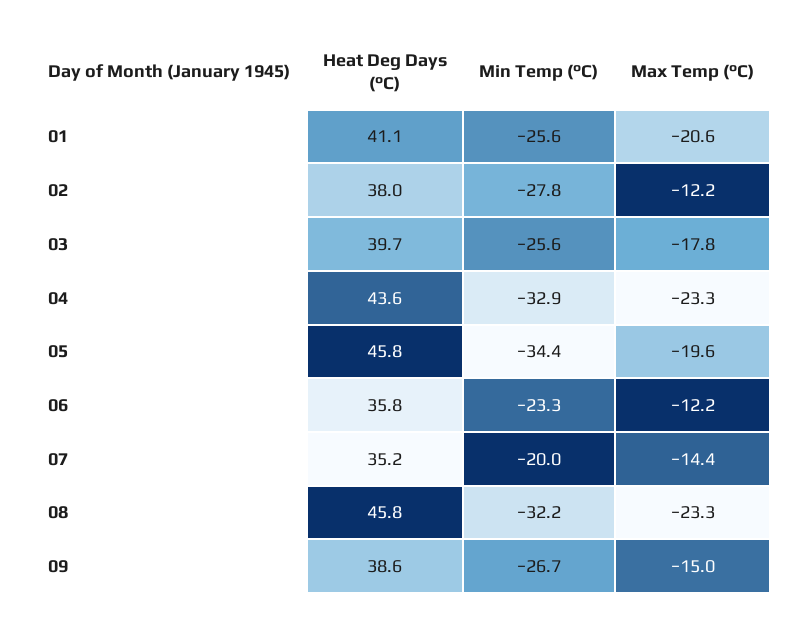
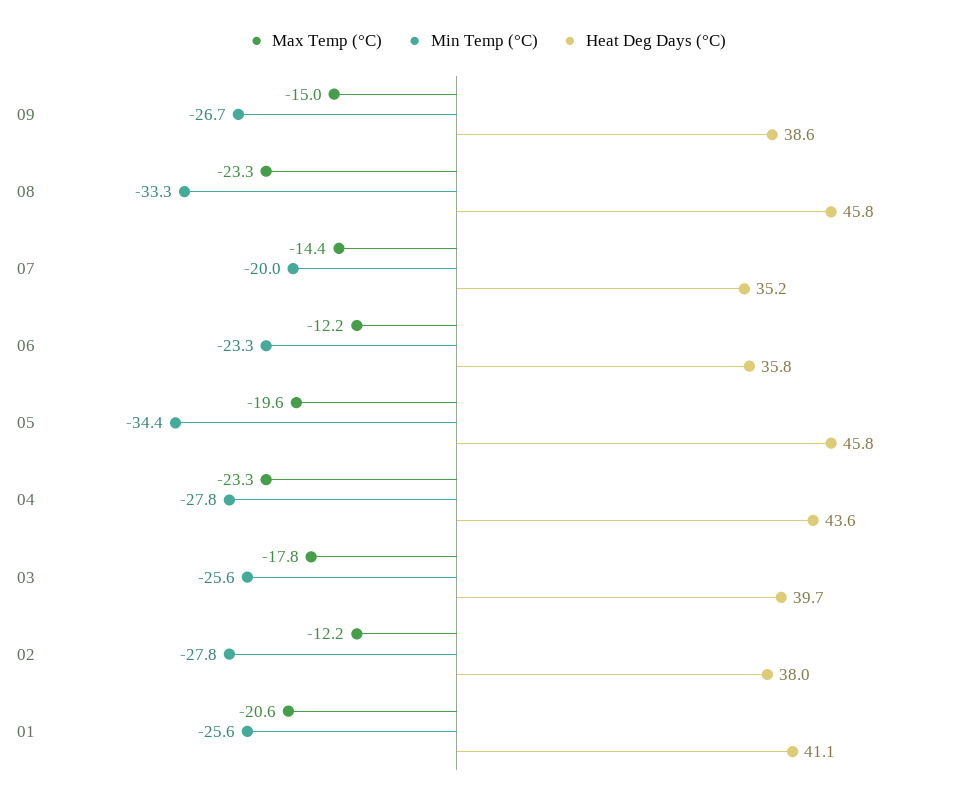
Min Temp (°C), 04: -32.9 -> -27.8
Min Temp (°C), 08: -32.2 -> -33.3

